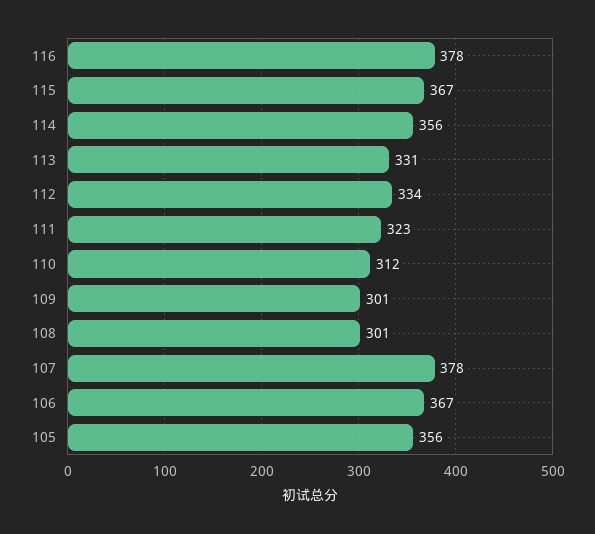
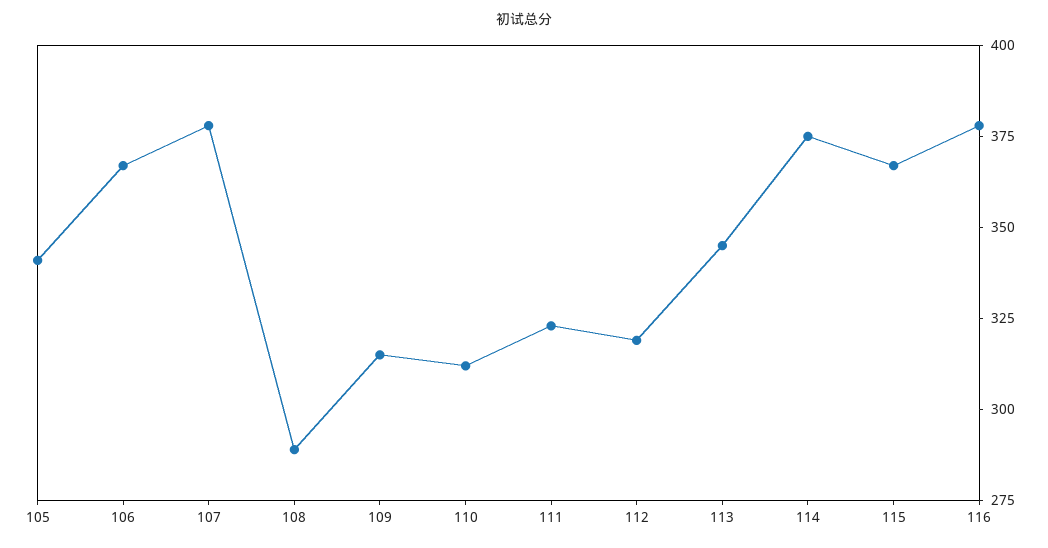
114: 356 -> 375
113: 331 -> 345
112: 334 -> 320
109: 301 -> 315
108: 301 -> 290
105: 356 -> 340

